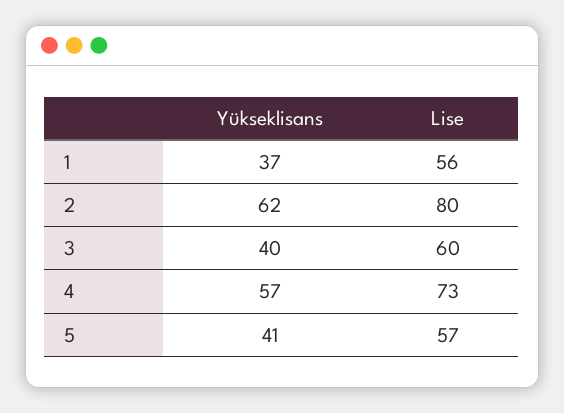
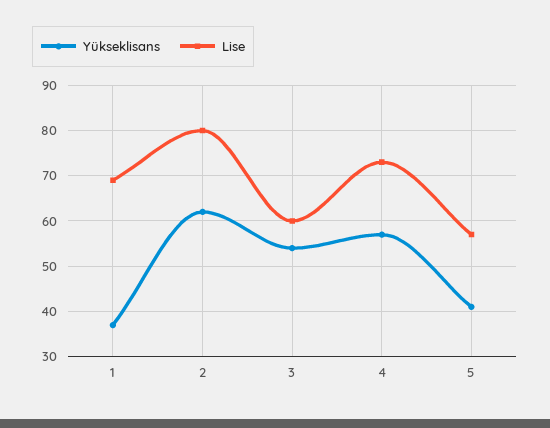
Lise, 1: 56 -> 70
Yükseklisans, 3: 40 -> 55

